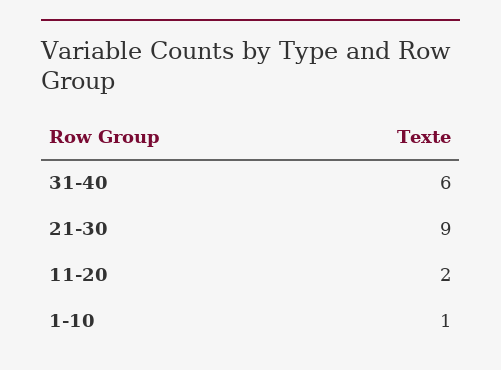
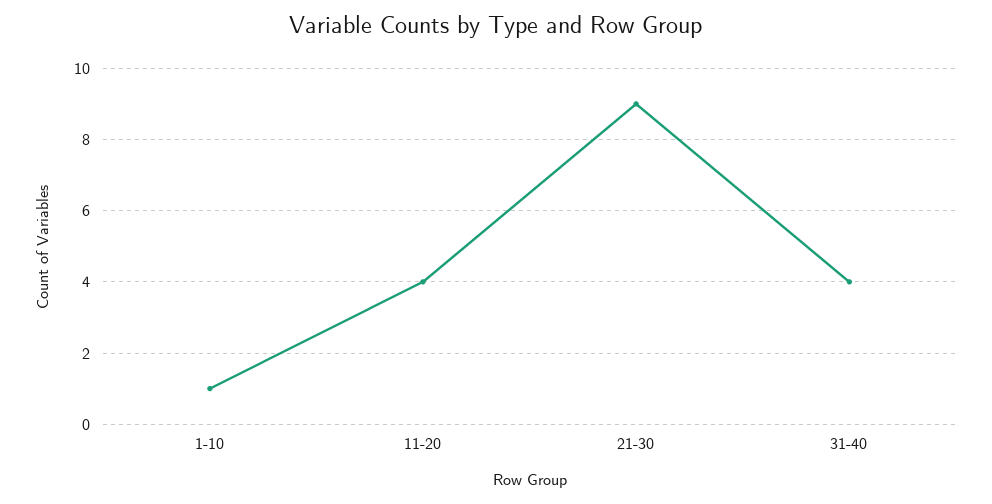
31-40: 6 -> 4
11-20: 2 -> 4

